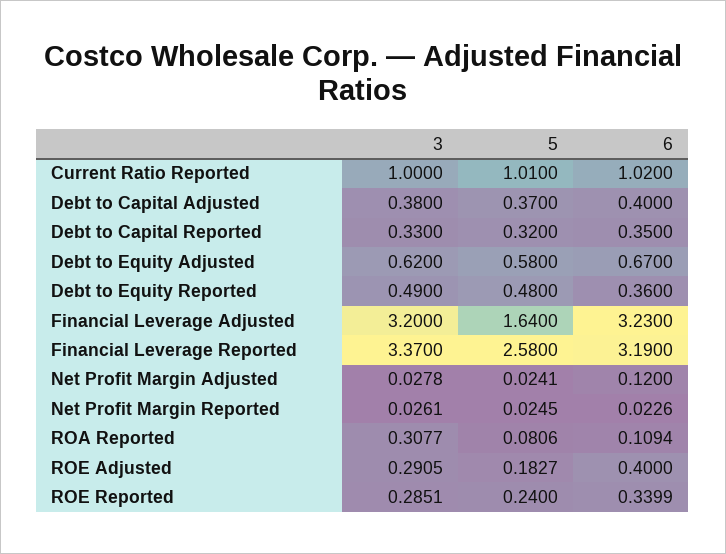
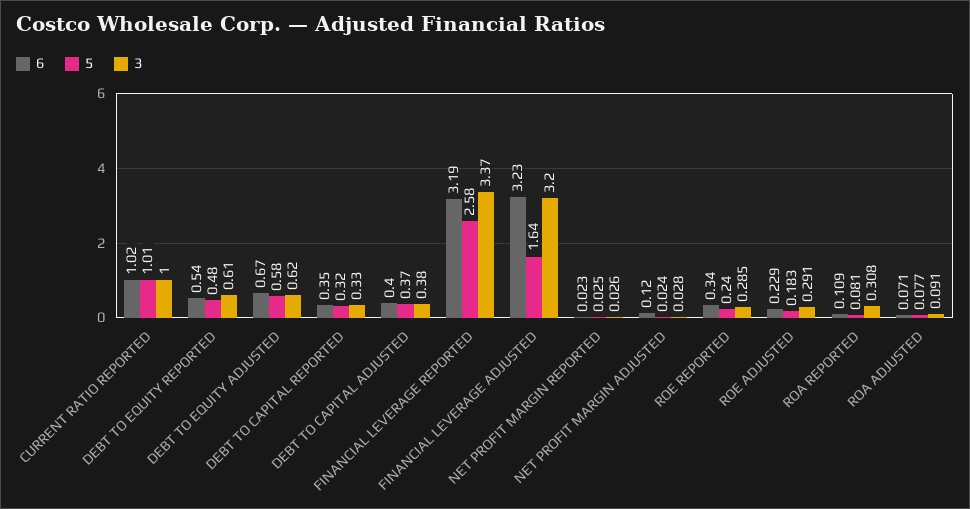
3, Debt to Equity Reported: 0.49 -> 0.61
6, Debt to Equity Reported: 0.36 -> 0.54
6, ROE Adjusted: 0.4 -> 0.229
6, ROA ADJUSTED: none -> 0.071
5, ROA ADJUSTED: none -> 0.077
3, ROA ADJUSTED: none -> 0.091

